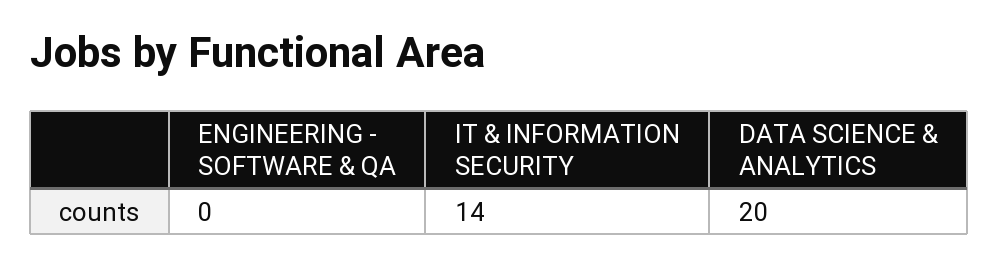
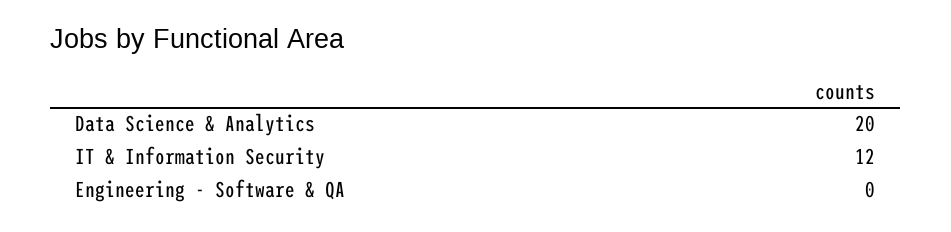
IT & INFORMATION SECURITY: 14 -> 12

